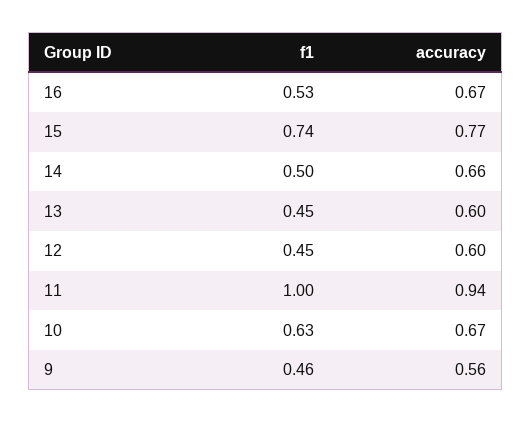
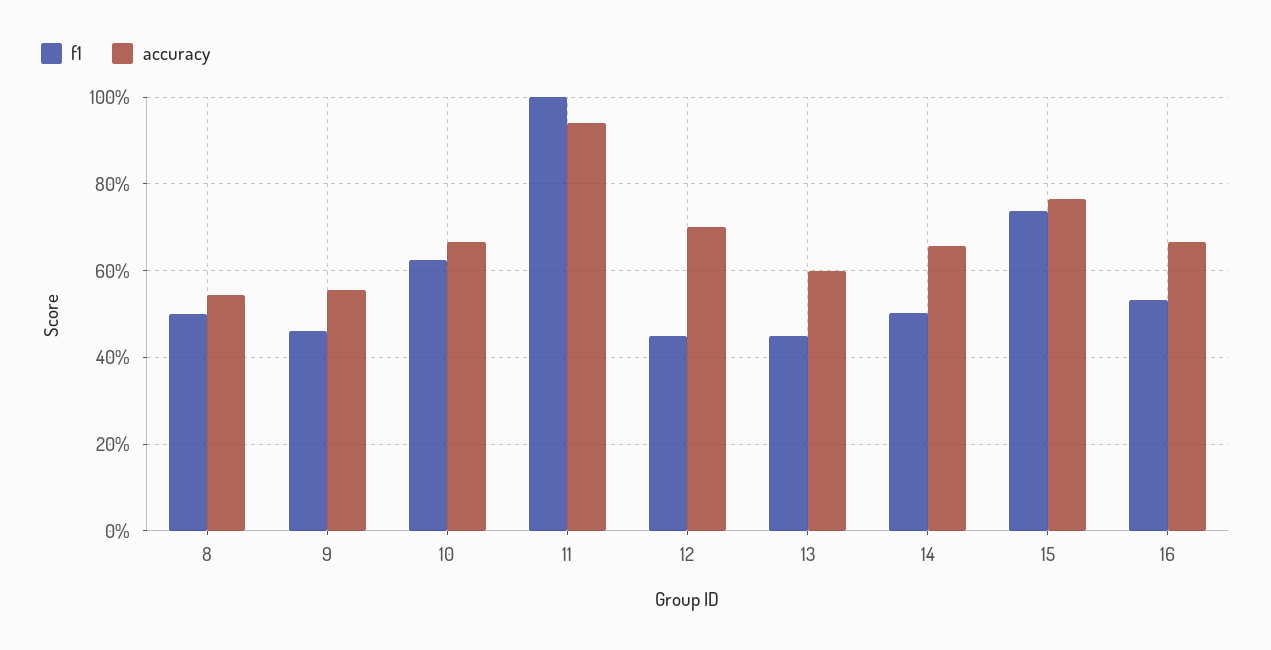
accuracy, 12: 0.6 -> 0.7
f1, 8: none -> 0.5
accuracy, 8: none -> 0.54

